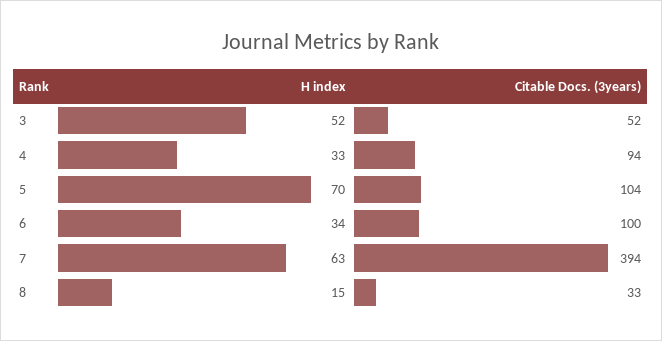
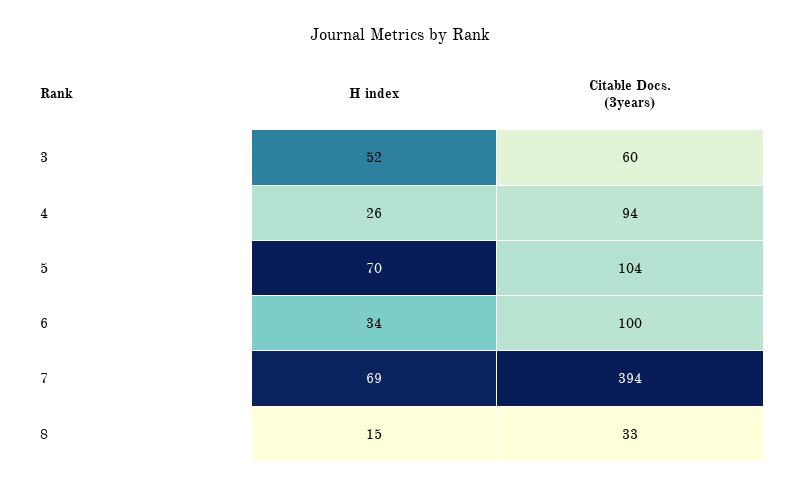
Citable Docs. (3years), 3: 52 -> 60
H index, 4: 33 -> 26
H index, 7: 63 -> 69

